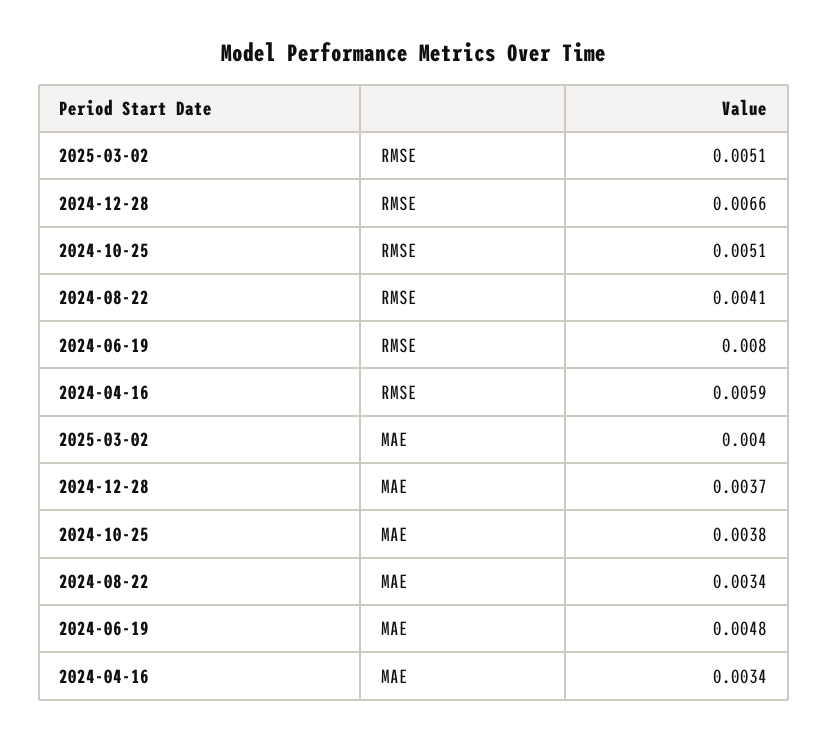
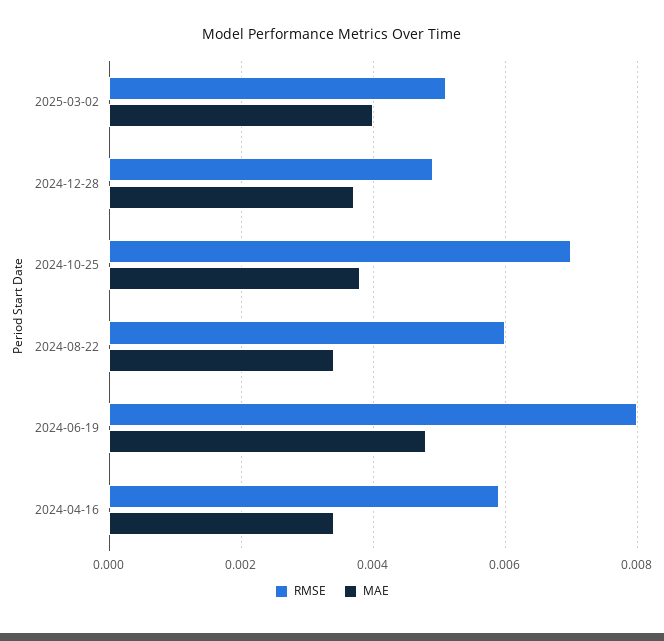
RMSE, 2024-12-28: 0.0066 -> 0.005
RMSE, 2024-10-25: 0.0051 -> 0.007
RMSE, 2024-08-22: 0.0041 -> 0.006

